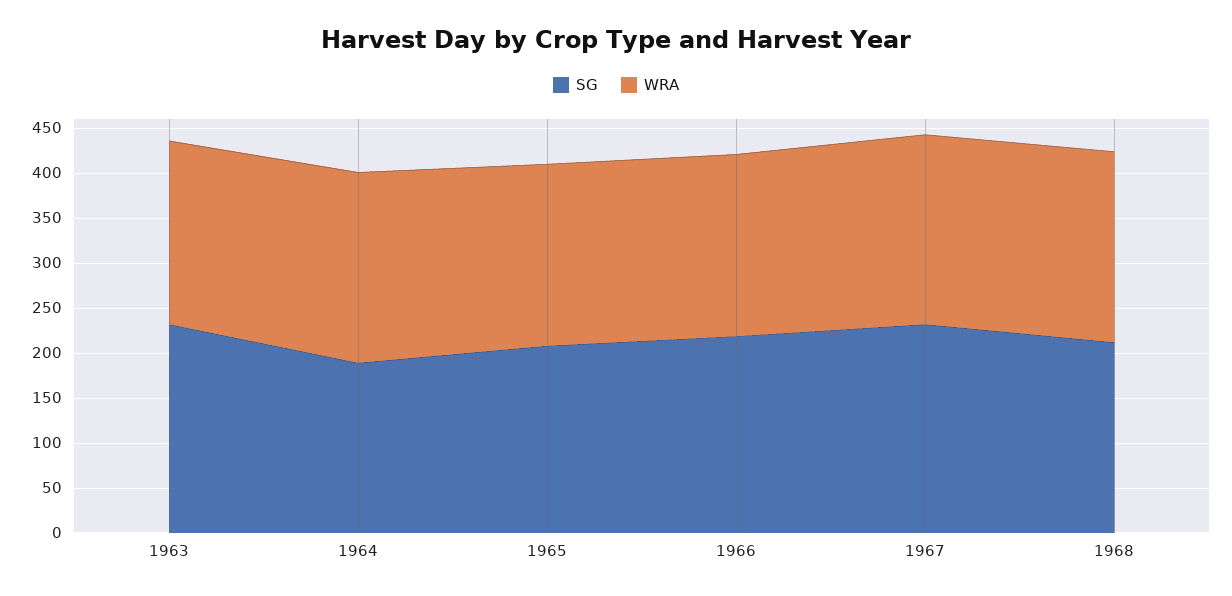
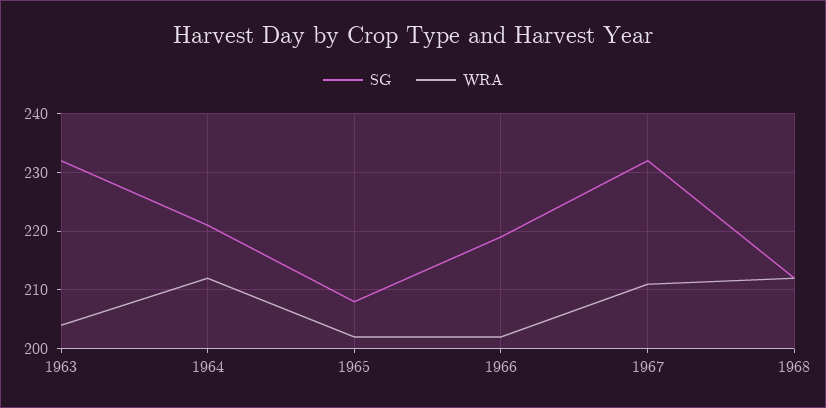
SG, 1964: 190 -> 220

